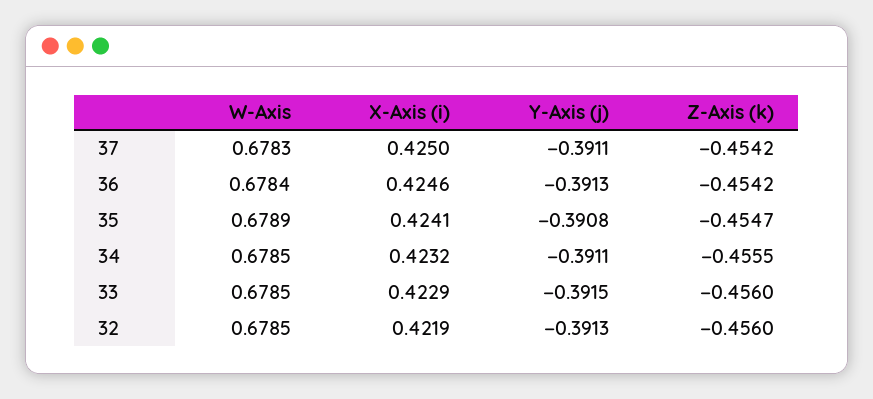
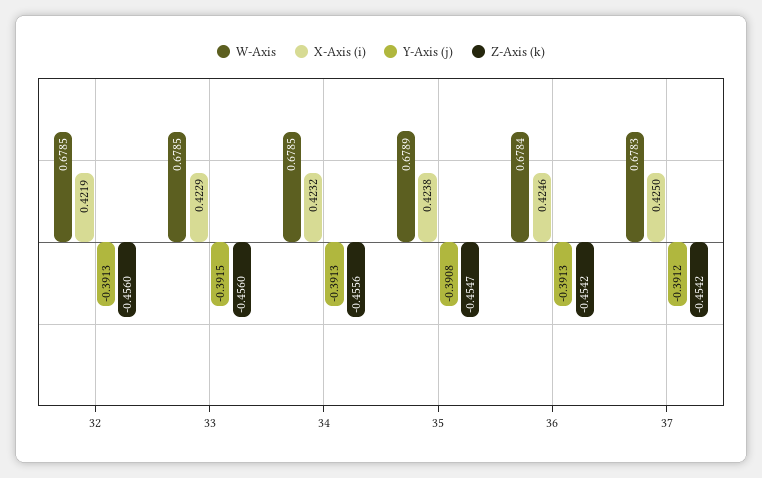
Y-Axis (j), 37: -0.3911 -> -0.3912
X-Axis (i), 35: 0.4241 -> 0.4238
Y-Axis (j), 34: -0.3911 -> -0.3913
Z-Axis (k), 34: -0.4555 -> -0.4556

